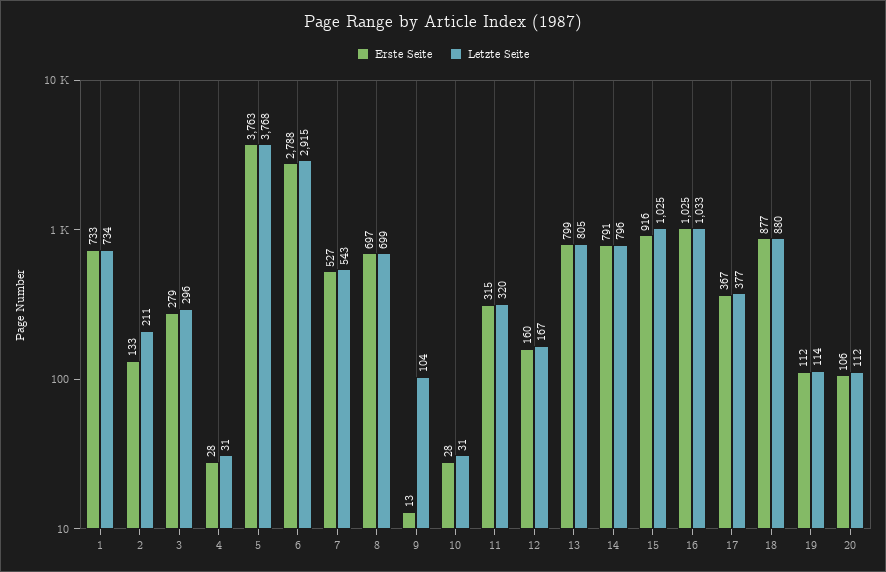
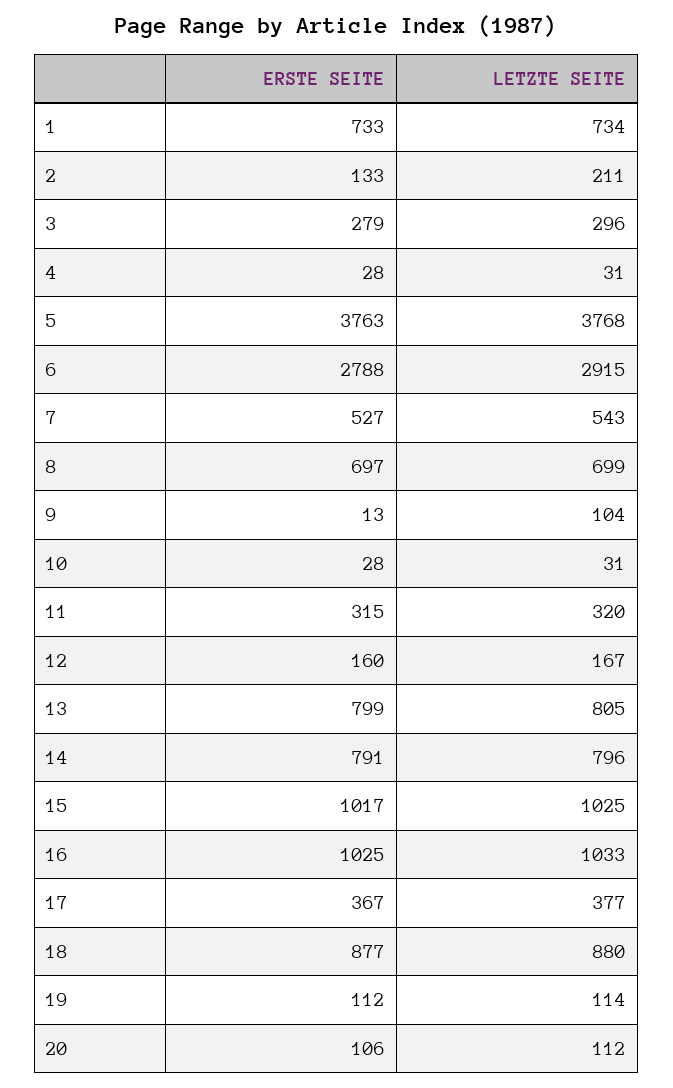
Erste Seite, 15: 916 -> 1017

